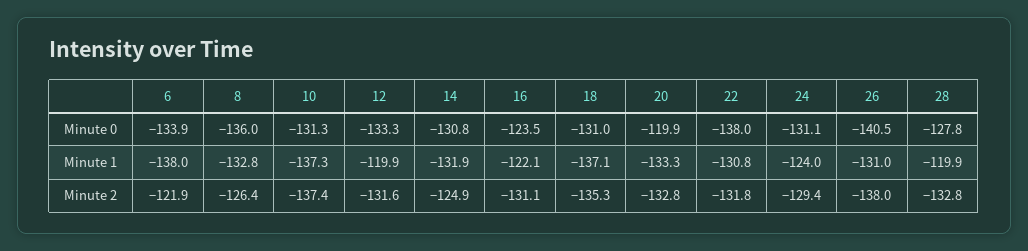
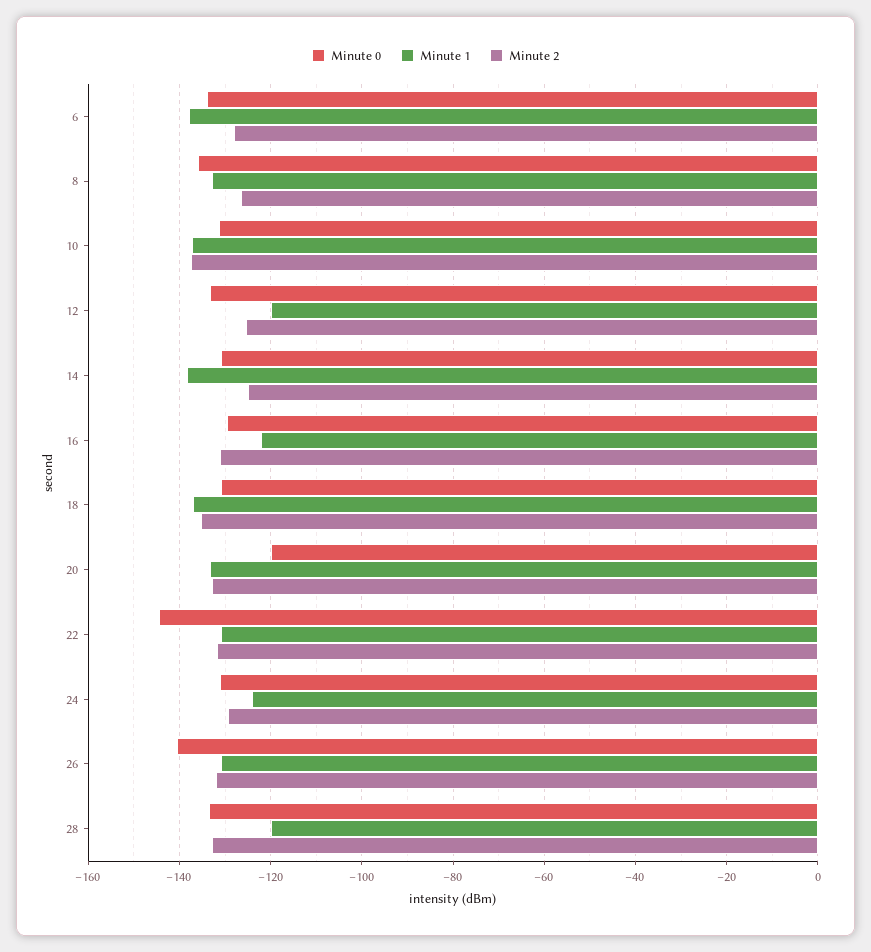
Minute 0, 16: -123.5 -> -130
Minute 0, 22: -138 -> -144
Minute 0, 28: -127.8 -> -134
Minute 1, 14: -131.9 -> -138
Minute 2, 6: -121.9 -> -128
Minute 2, 12: -131.6 -> -126
Minute 2, 26: -138 -> -132

